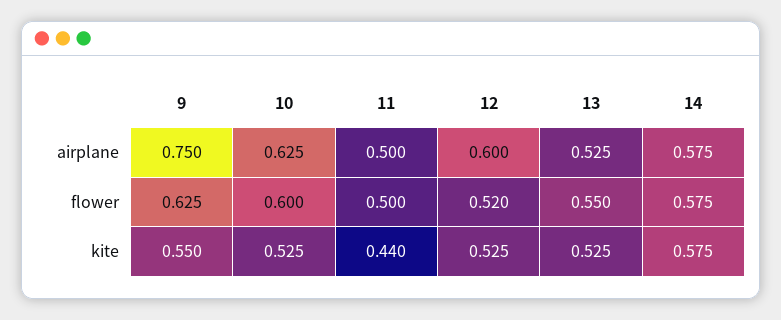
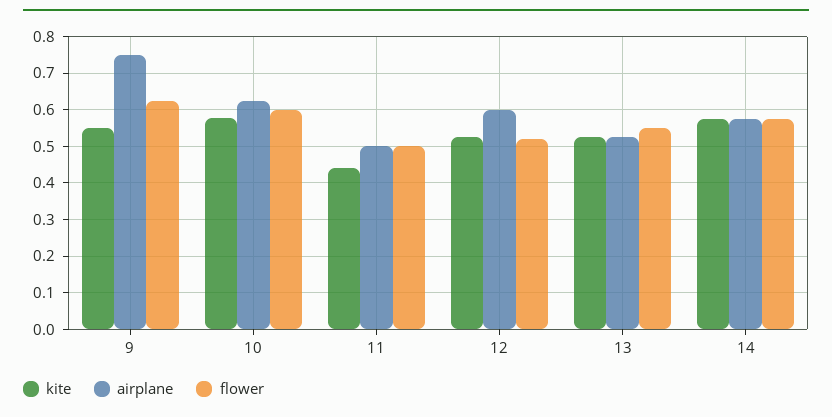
kite, 10: 0.525 -> 0.58

